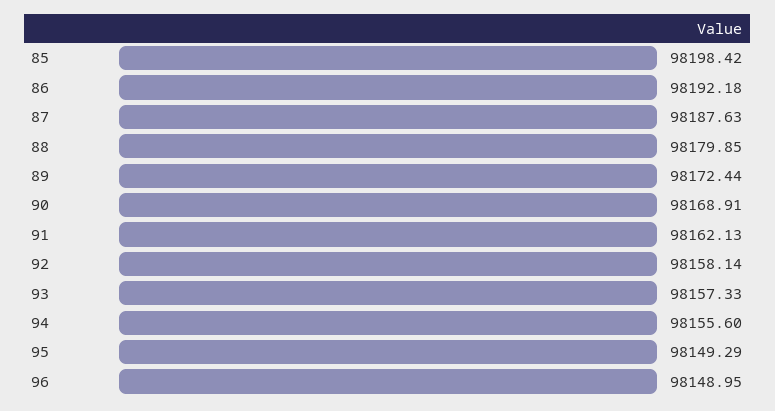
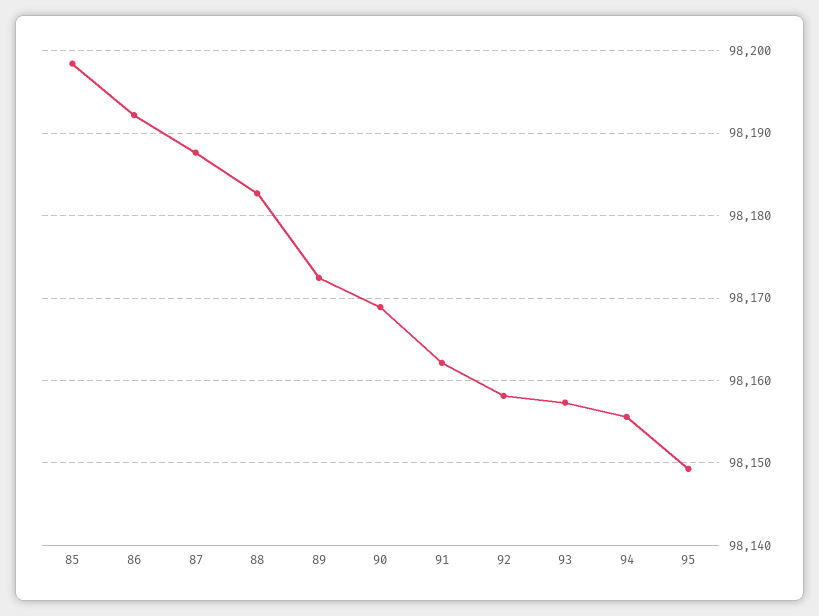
88: 98179.85 -> 98183
96: 98148.95 -> none

